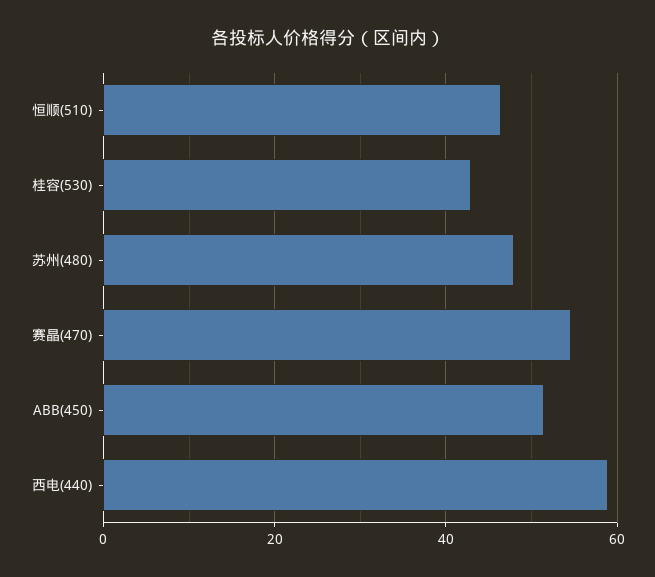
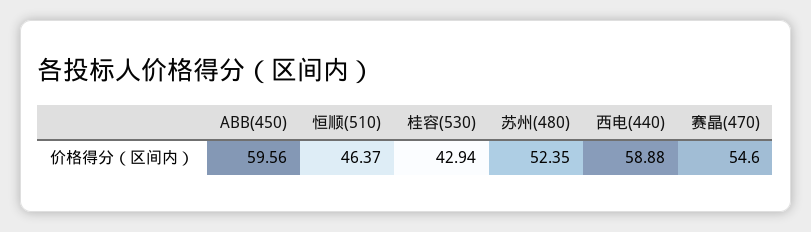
苏州(480): 48 -> 52.35
ABB(450): 52 -> 59.56

